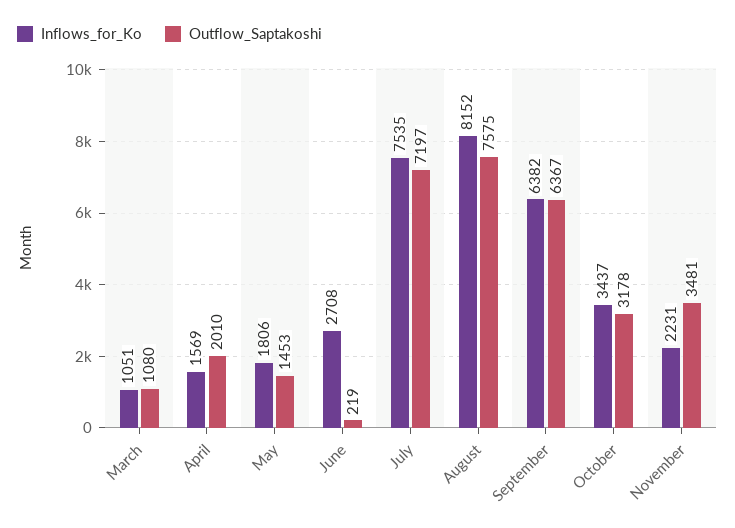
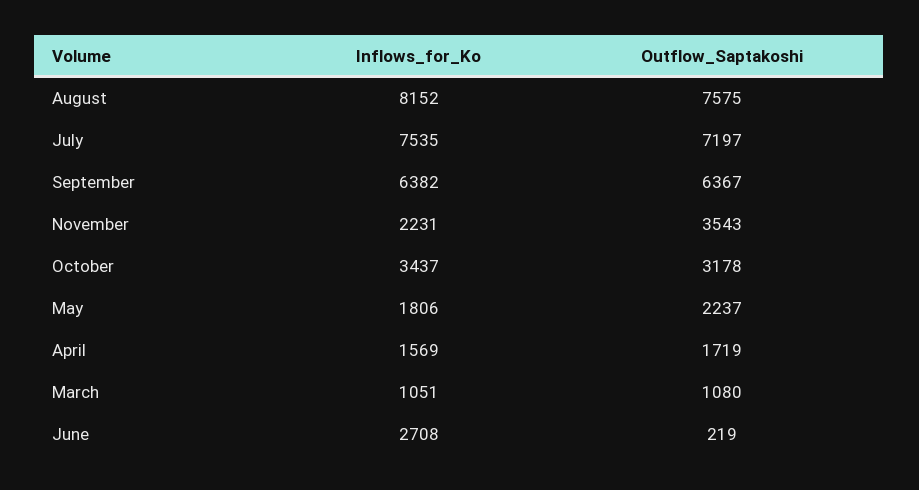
Outflow_Saptakoshi, April: 2010 -> 1719
Outflow_Saptakoshi, May: 1453 -> 2237
Outflow_Saptakoshi, November: 3481 -> 3543

